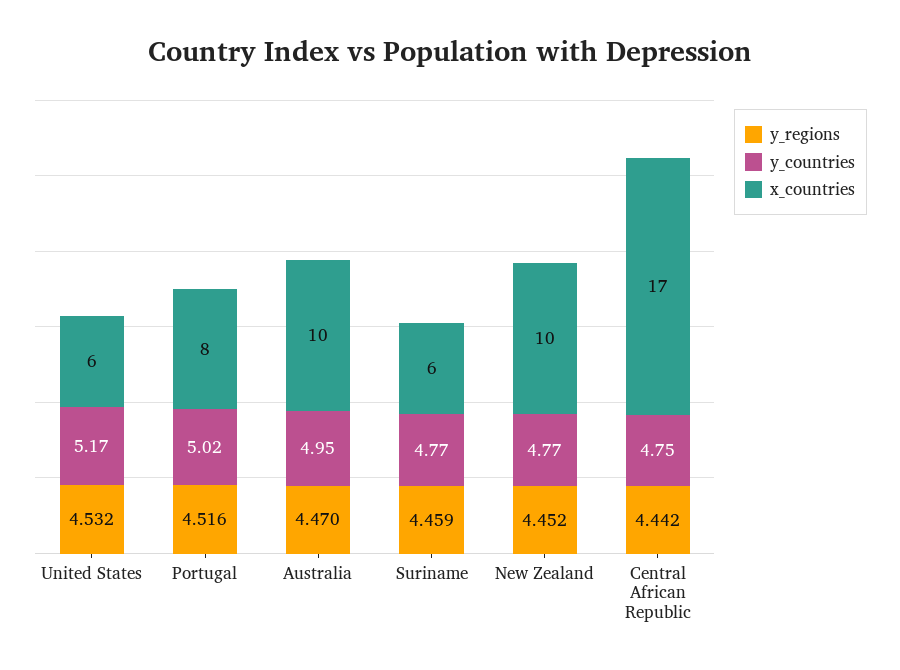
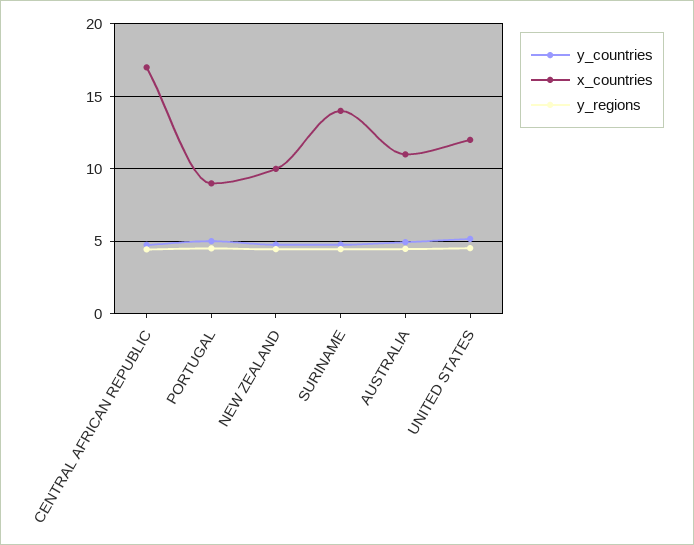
x_countries, United States: 6 -> 12
x_countries, Portugal: 8 -> 9
x_countries, Australia: 10 -> 11
x_countries, Suriname: 6 -> 14

